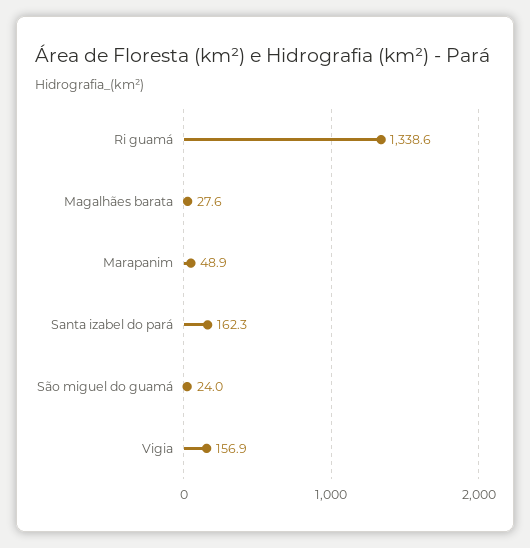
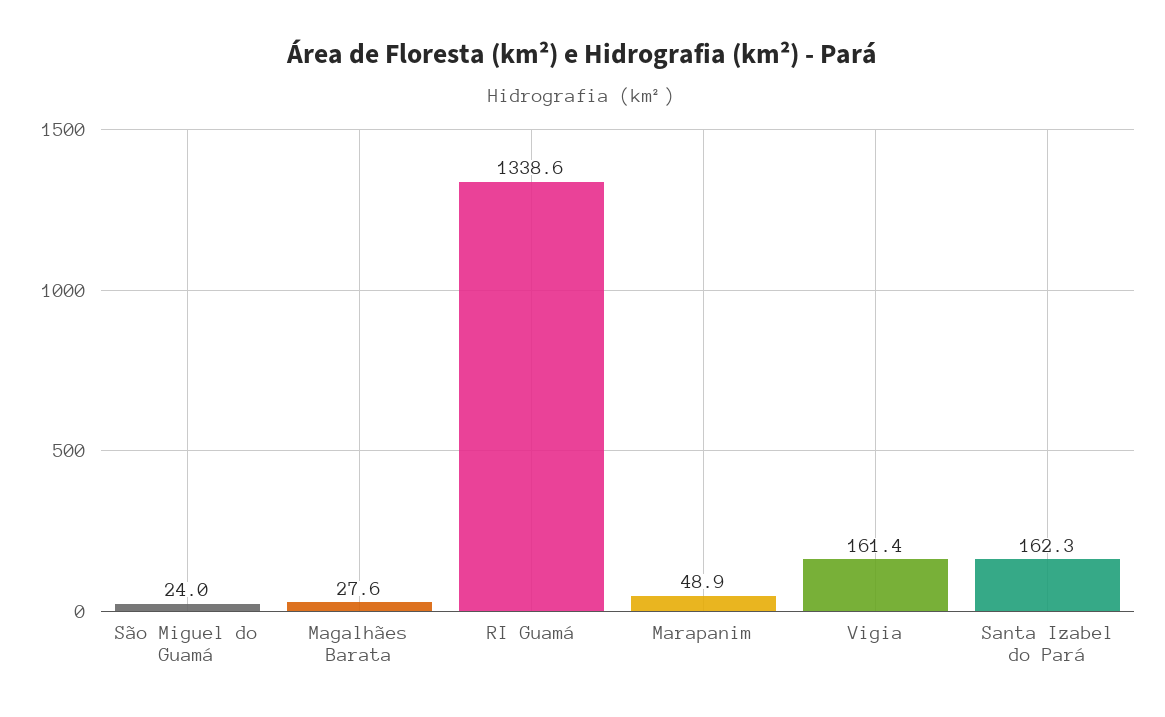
Vigia: 156.9 -> 161.4

